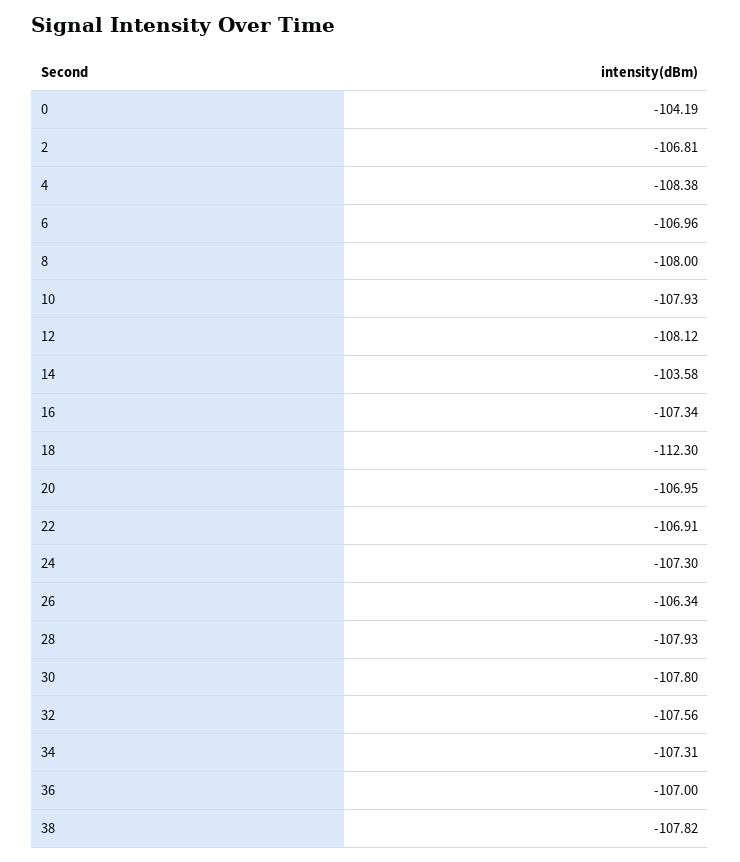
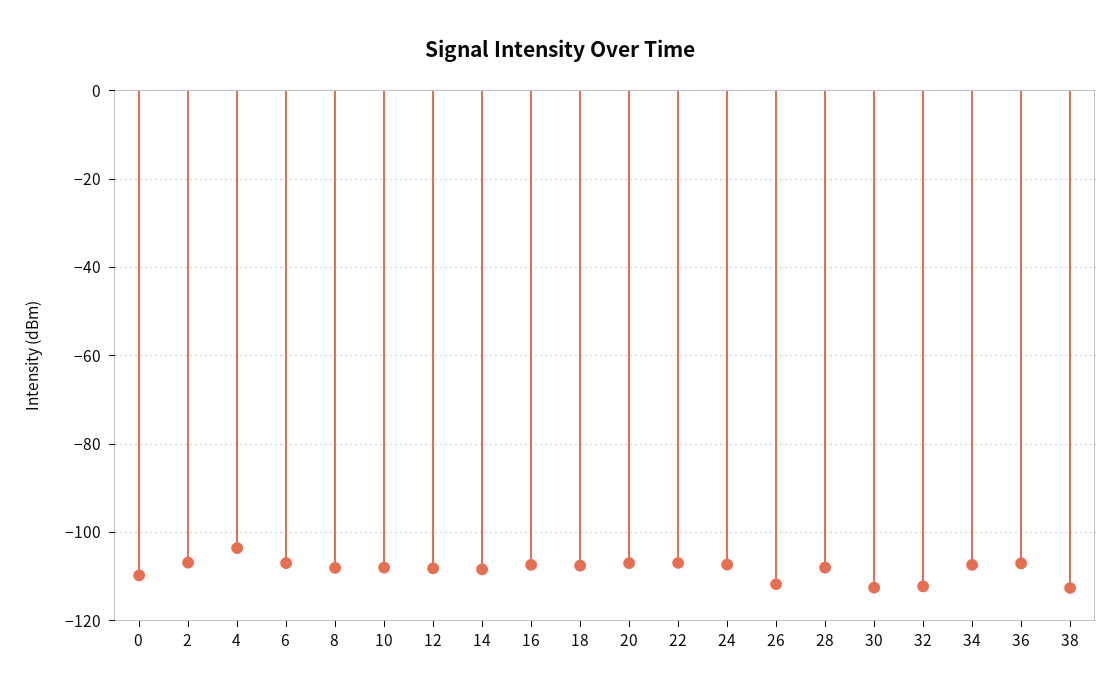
0: -104.19 -> -110
4: -108.38 -> -104
14: -103.58 -> -108
18: -112.3 -> -108
26: -106.34 -> -112
30: -107.8 -> -112
32: -107.56 -> -112
38: -107.82 -> -112

